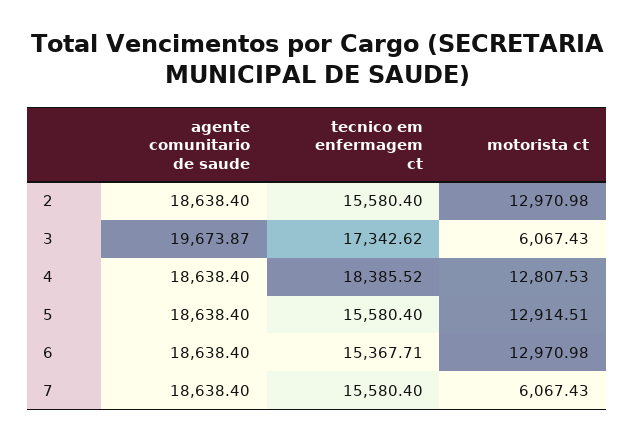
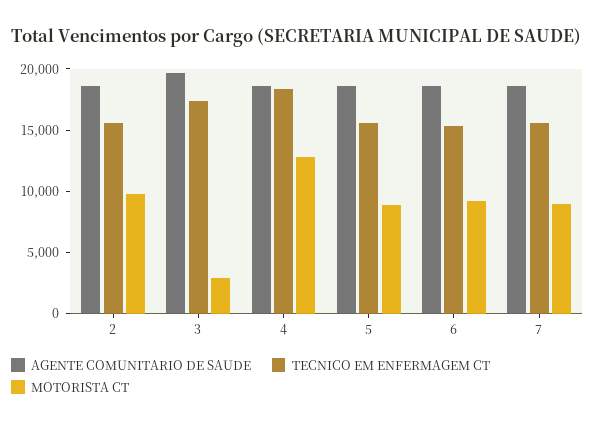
motorista ct, 2: 12970.98 -> 10000
motorista ct, 3: 6067.43 -> 3000
motorista ct, 5: 12914.51 -> 9000
motorista ct, 6: 12970.98 -> 9000
motorista ct, 7: 6067.43 -> 9000

